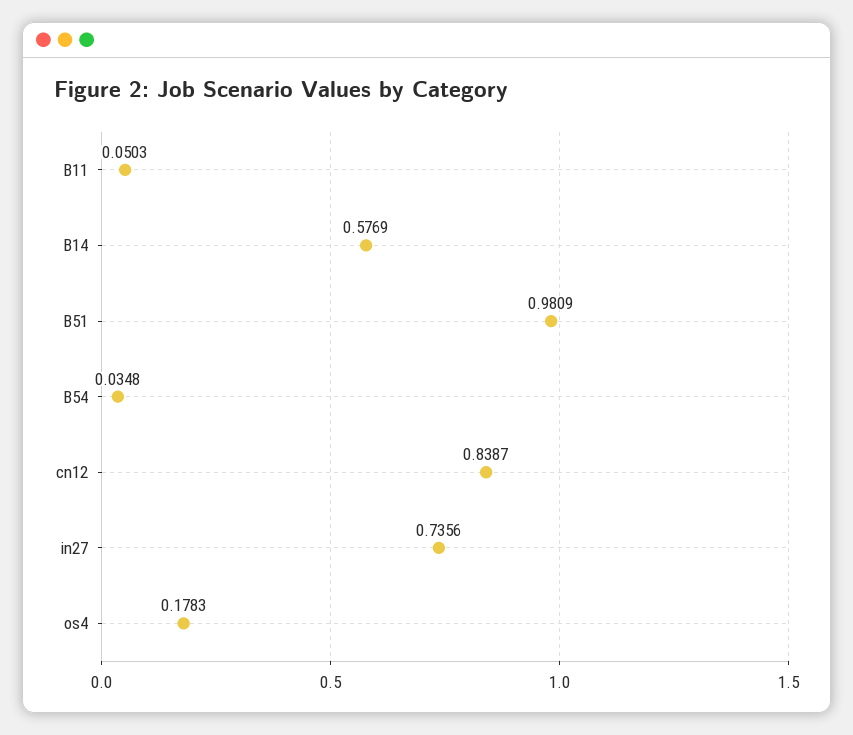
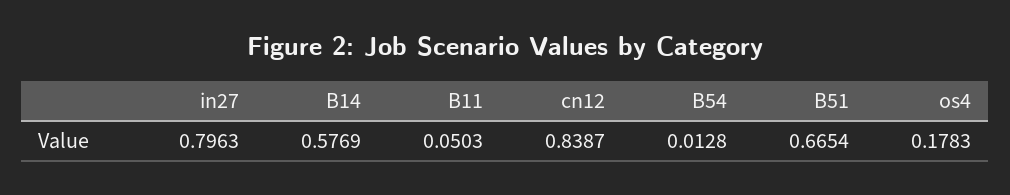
B51: 0.9809 -> 0.6654
B54: 0.0348 -> 0.0128
in27: 0.7356 -> 0.7963

